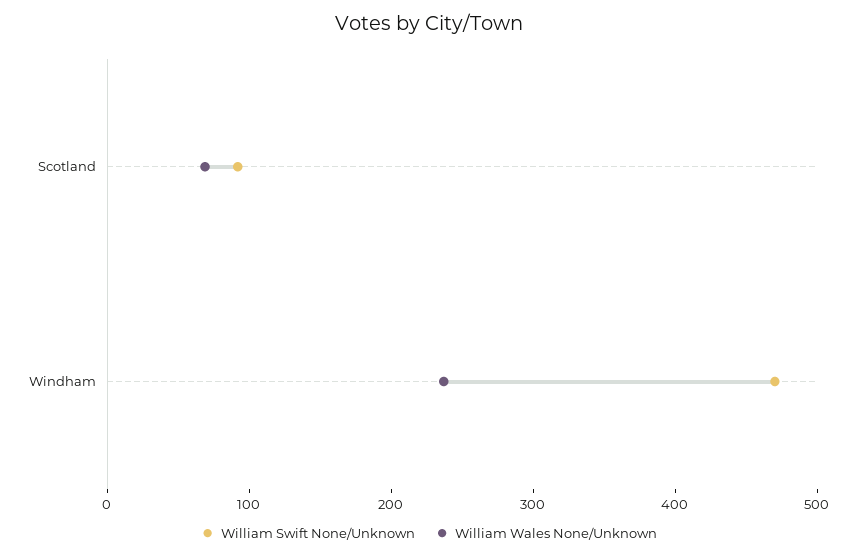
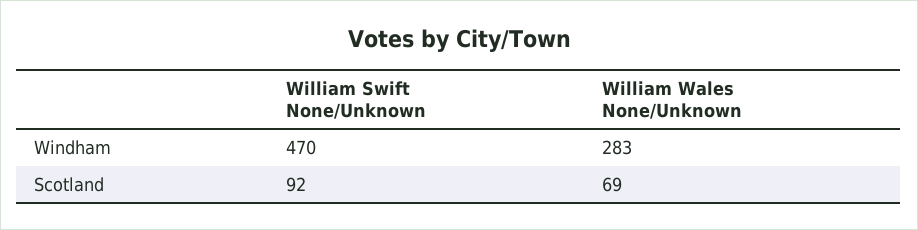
William Wales None/Unknown, Windham: 240 -> 283

